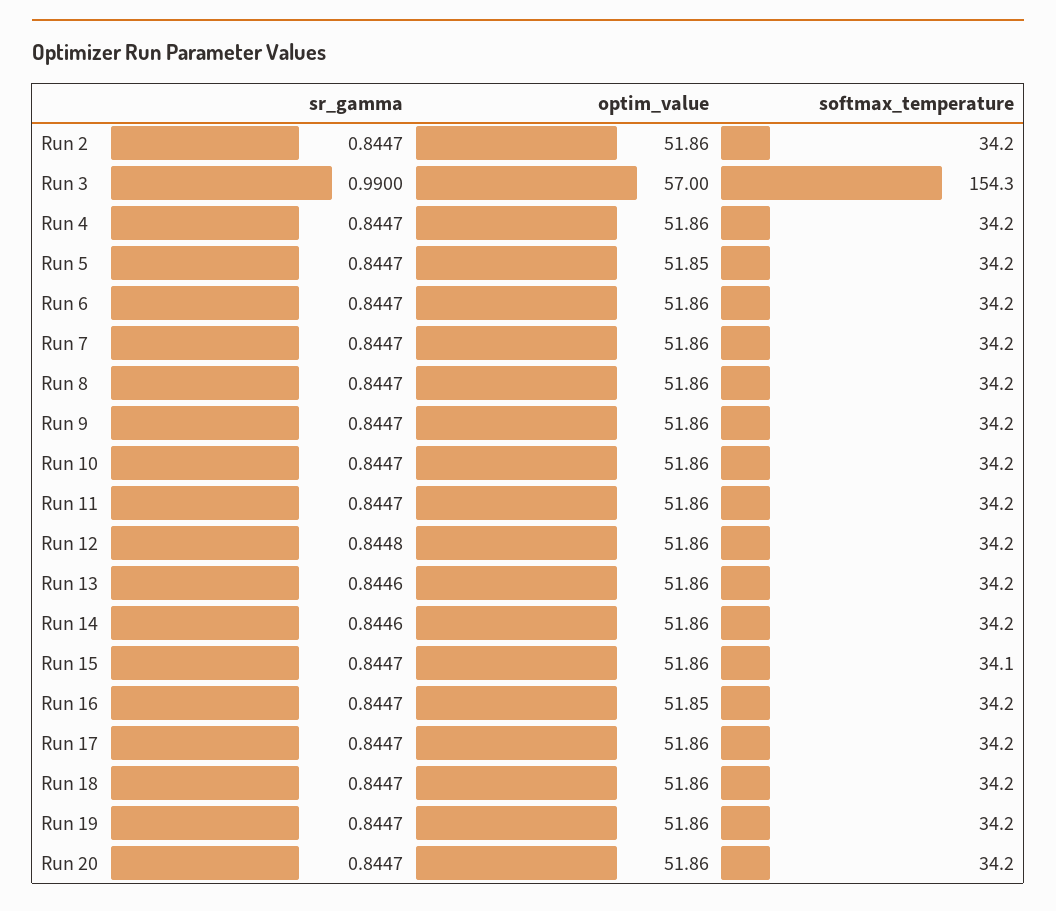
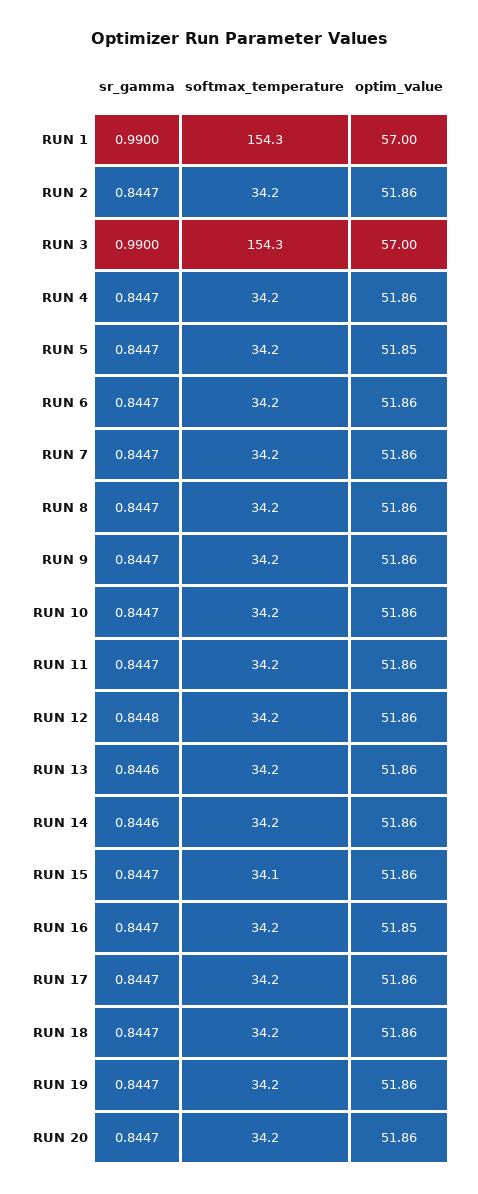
sr_gamma, RUN 1: none -> 0.99
softmax_temperature, RUN 1: none -> 154.3
optim_value, RUN 1: none -> 57

